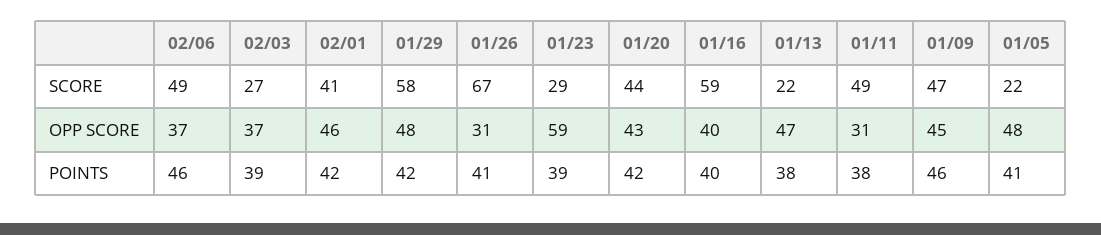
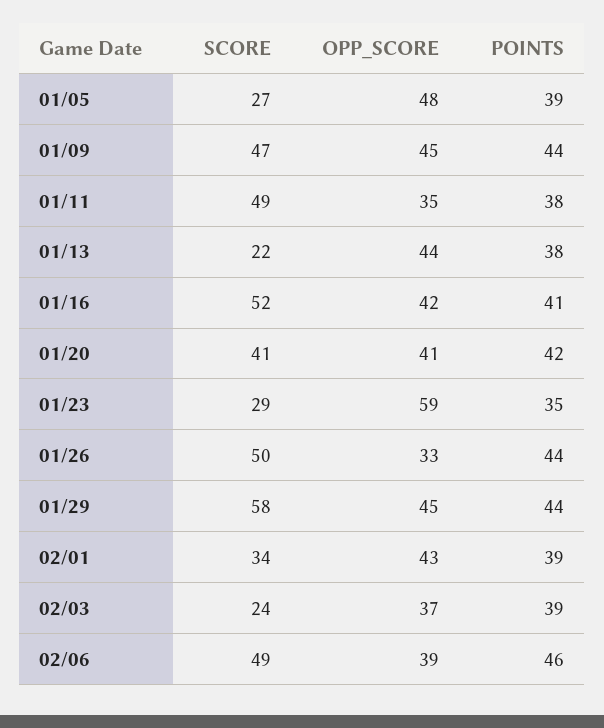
02/03, SCORE: 27 -> 24
02/01, SCORE: 41 -> 34
01/26, SCORE: 67 -> 50
01/20, SCORE: 44 -> 41
01/16, SCORE: 59 -> 52
01/05, SCORE: 22 -> 27
02/06, OPP SCORE: 37 -> 39
02/01, OPP SCORE: 46 -> 43
01/29, OPP SCORE: 48 -> 45
01/26, OPP SCORE: 31 -> 33
01/20, OPP SCORE: 43 -> 41
01/16, OPP SCORE: 40 -> 42
01/13, OPP SCORE: 47 -> 44
01/11, OPP SCORE: 31 -> 35
02/01, POINTS: 42 -> 39
01/29, POINTS: 42 -> 44
01/26, POINTS: 41 -> 44
01/23, POINTS: 39 -> 35
01/16, POINTS: 40 -> 41
01/09, POINTS: 46 -> 44
01/05, POINTS: 41 -> 39

